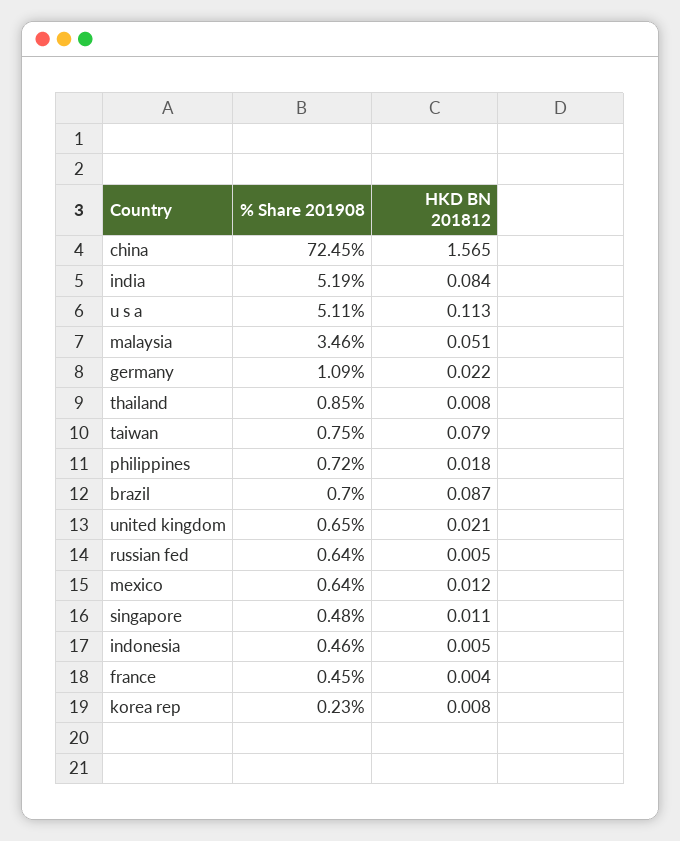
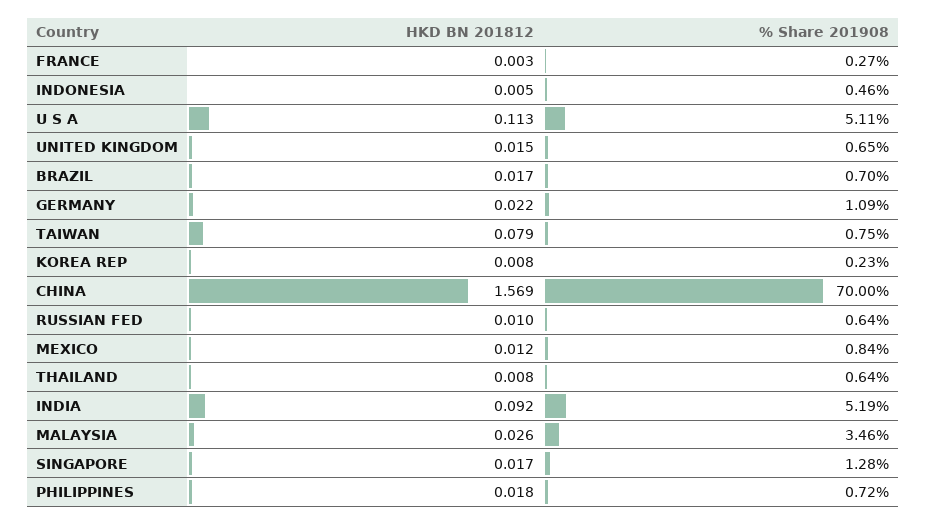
% Share 201908, china: 72.45 -> 70
HKD BN 201812, china: 1.565 -> 1.569
HKD BN 201812, india: 0.084 -> 0.092
HKD BN 201812, malaysia: 0.051 -> 0.026
% Share 201908, thailand: 0.85 -> 0.64
HKD BN 201812, brazil: 0.087 -> 0.017
HKD BN 201812, united kingdom: 0.021 -> 0.015
HKD BN 201812, russian fed: 0.005 -> 0.01
% Share 201908, mexico: 0.64 -> 0.84
% Share 201908, singapore: 0.48 -> 1.28
HKD BN 201812, singapore: 0.011 -> 0.017
% Share 201908, france: 0.45 -> 0.27
HKD BN 201812, france: 0.004 -> 0.003

